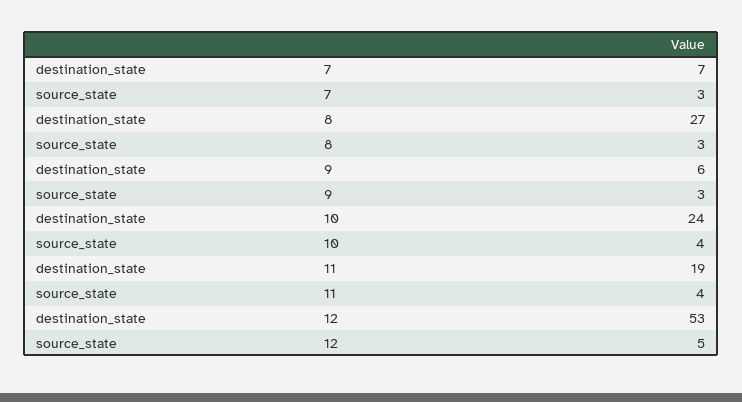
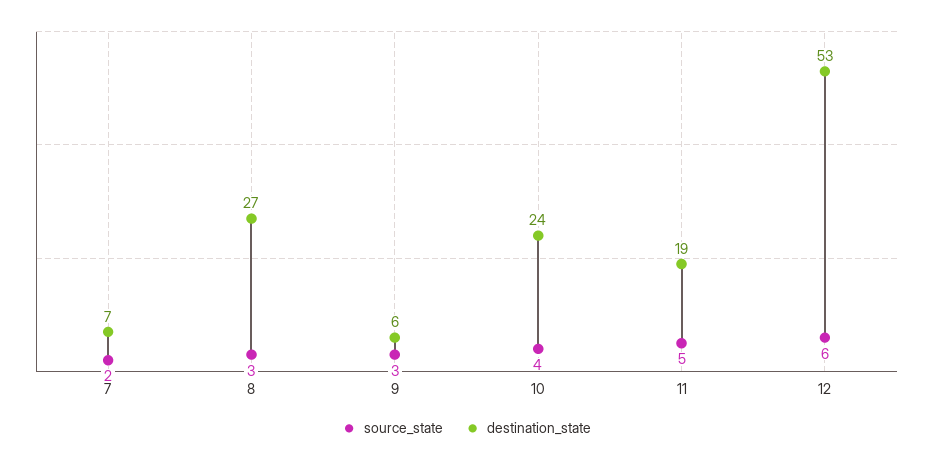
source_state, 7: 3 -> 2
source_state, 11: 4 -> 5
source_state, 12: 5 -> 6

